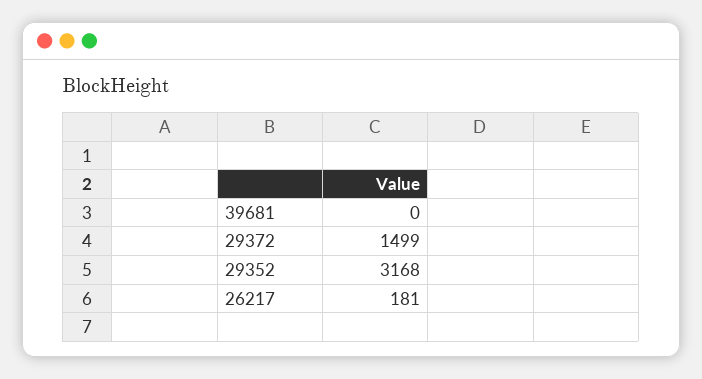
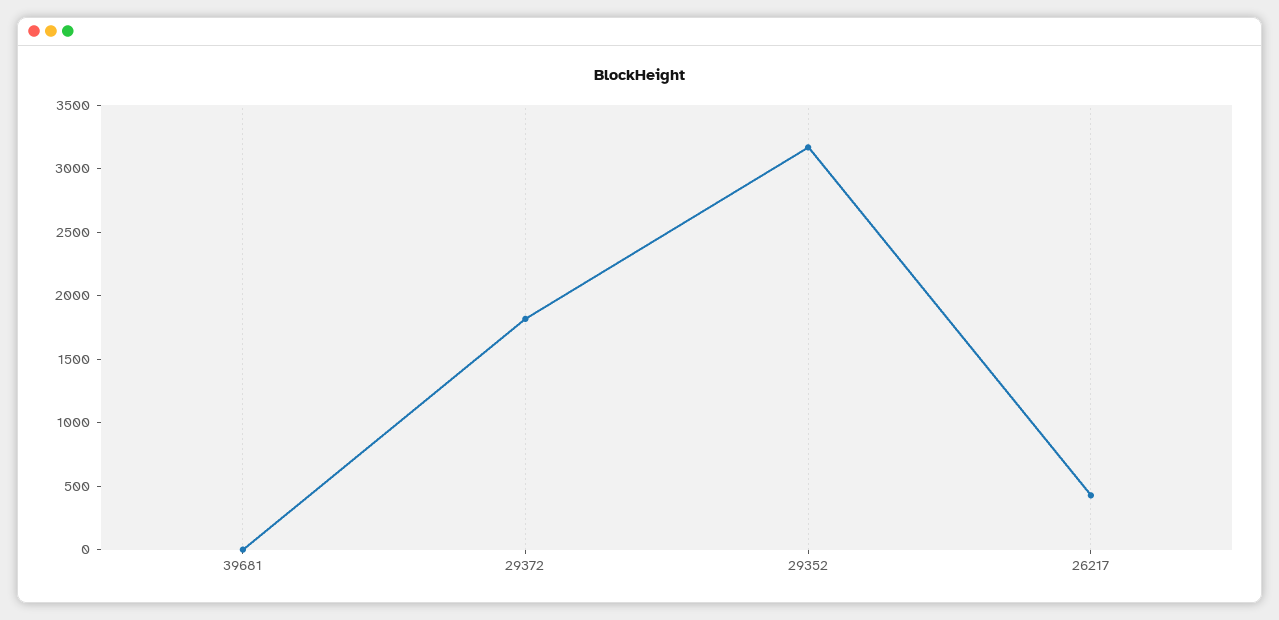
29372: 1499 -> 1800
26217: 181 -> 400

